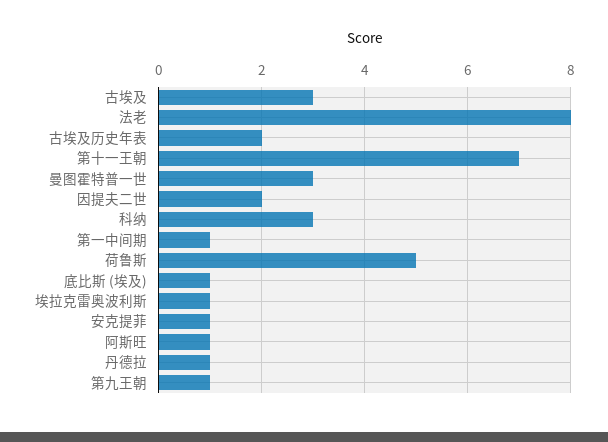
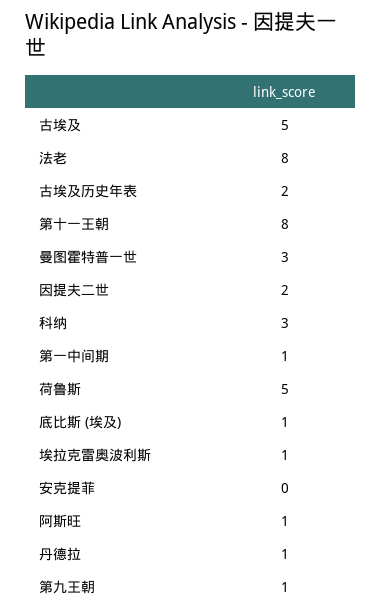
古埃及: 3 -> 5
第十一王朝: 7 -> 8
安克提菲: 1 -> 0

